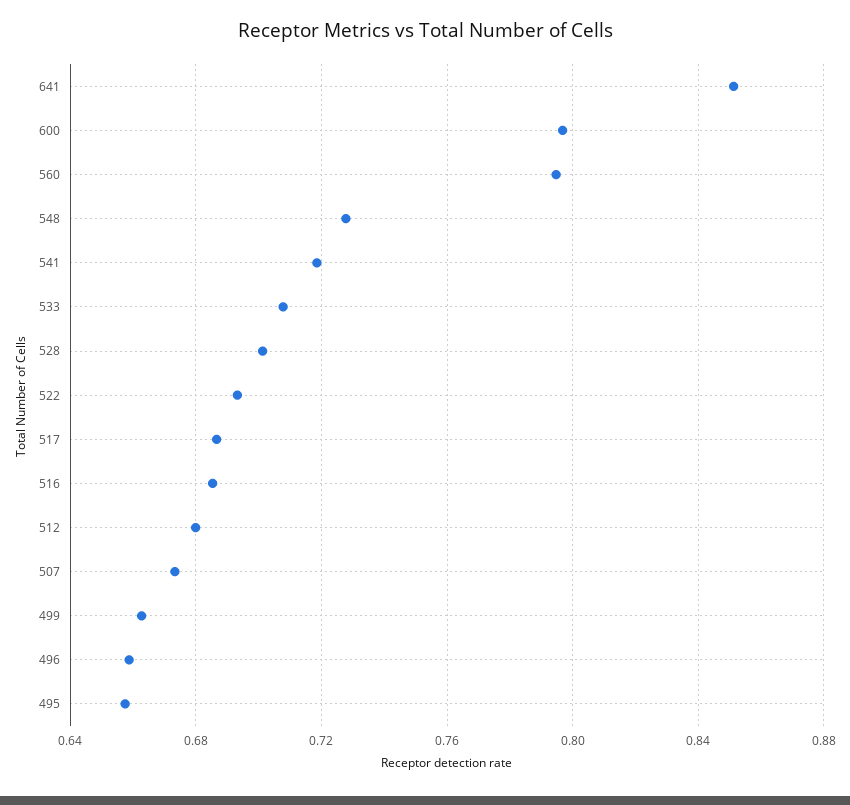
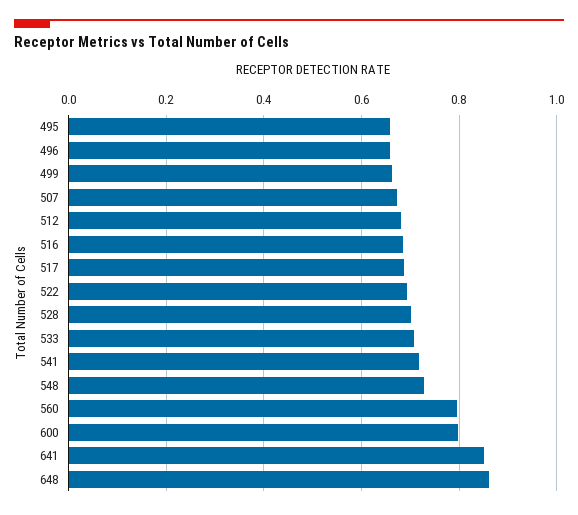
648: none -> 0.86

